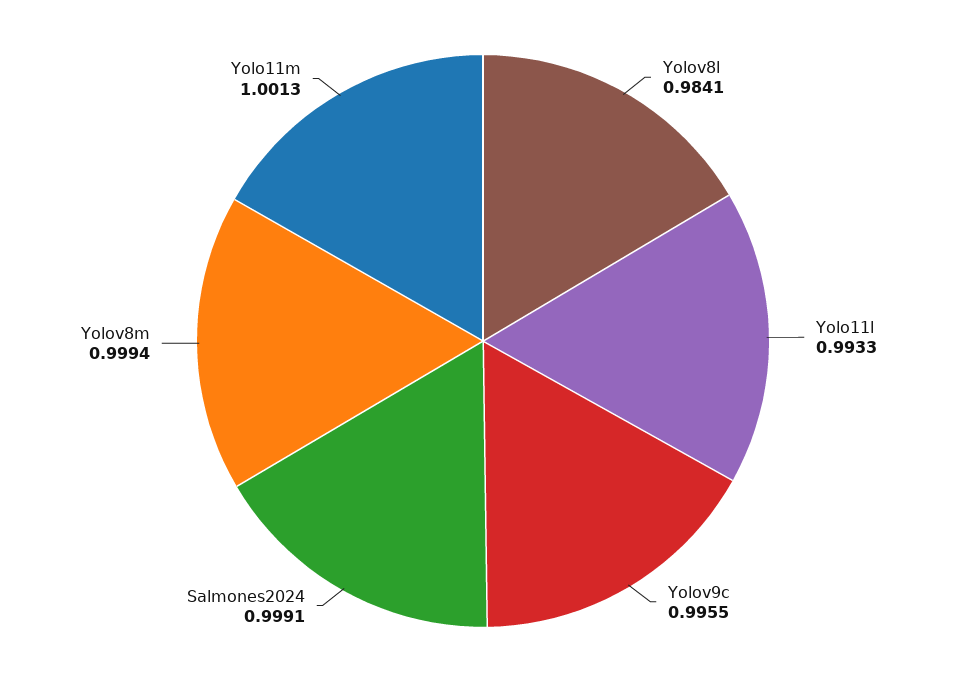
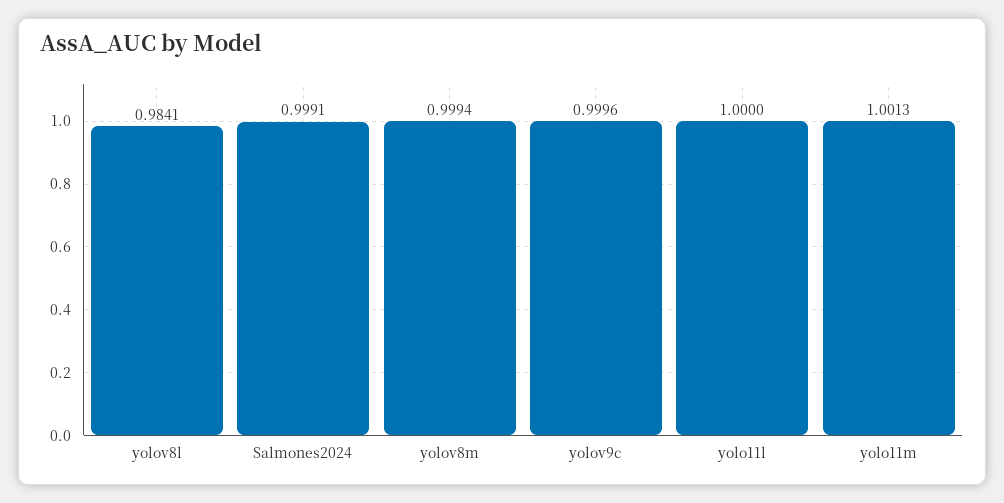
Yolo11l: 0.9933 -> 1
Yolov9c: 0.9955 -> 0.9996

